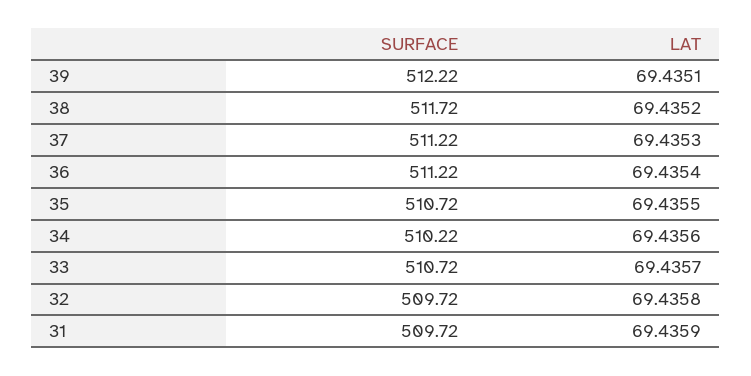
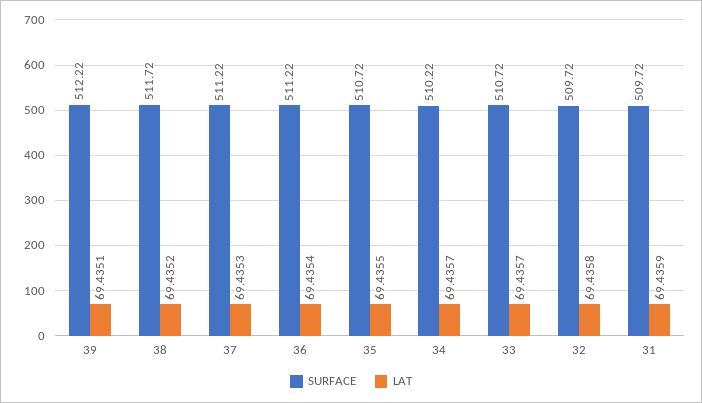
LAT, 34: 69.4356 -> 69.4357

